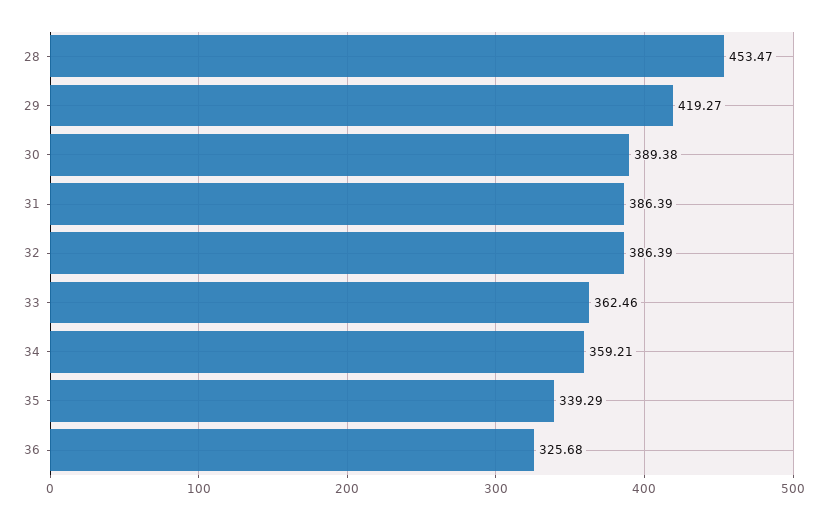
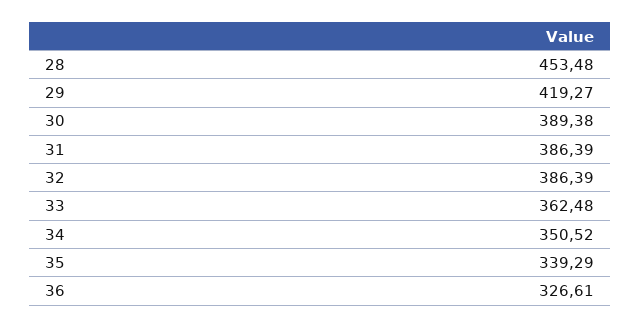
28: 453.47 -> 453.48
33: 362.46 -> 362.48
34: 359.21 -> 350.52
36: 325.68 -> 326.61

